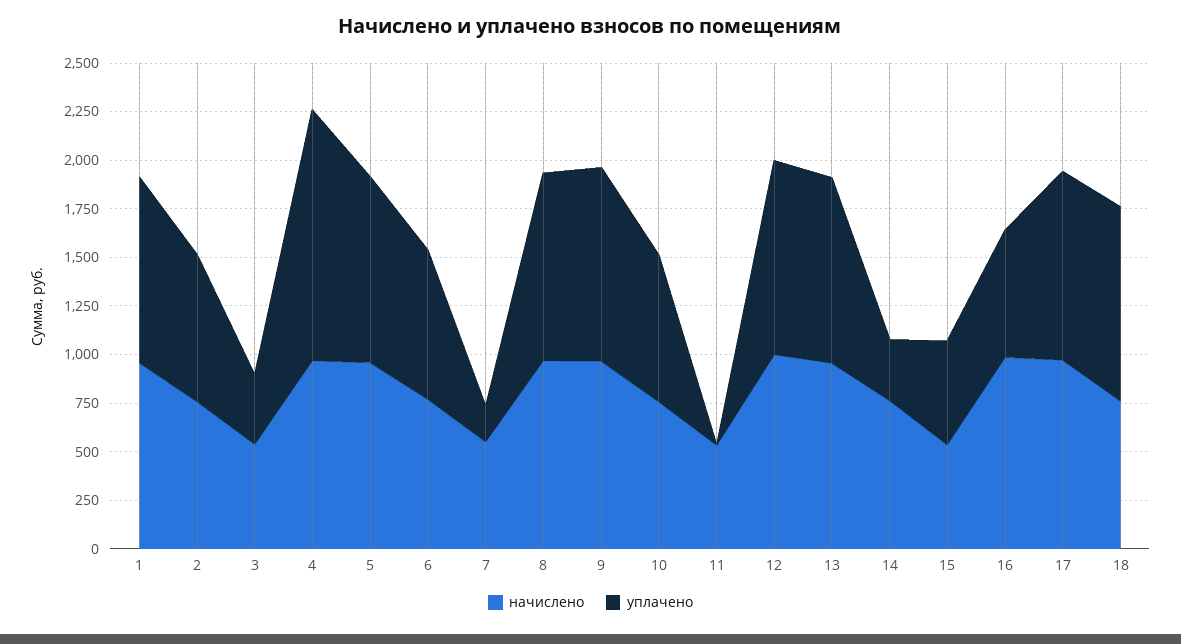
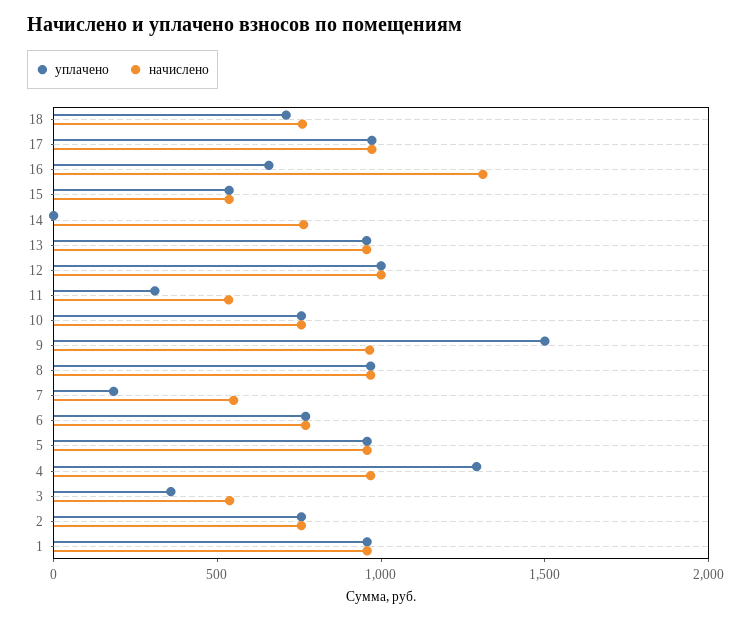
уплачено, 9: 1000 -> 1500
уплачено, 11: 0 -> 300
уплачено, 14: 300 -> 0
начислено, 16: 1000 -> 1300
уплачено, 18: 1000 -> 700

